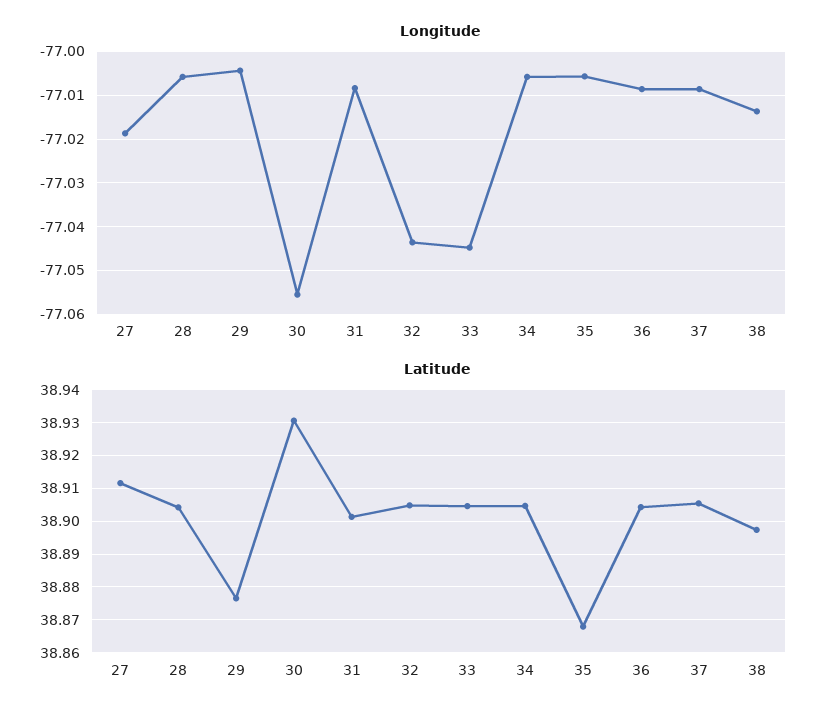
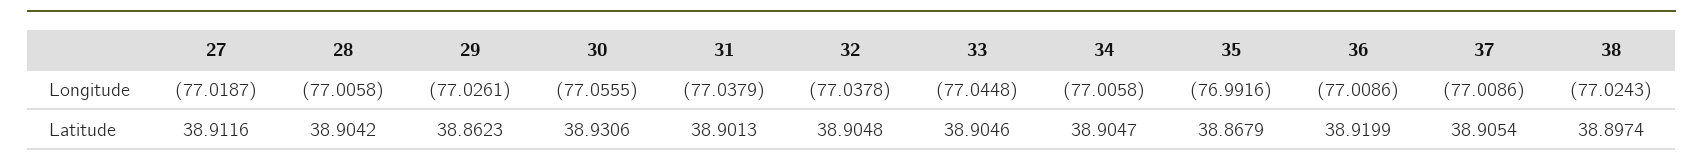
Longitude, 29: -77.004 -> -77.0261
Longitude, 31: -77.008 -> -77.0379
Longitude, 32: -77.044 -> -77.0378
Longitude, 35: -77.006 -> -76.9916
Longitude, 38: -77.014 -> -77.0243
Latitude, 29: 38.876 -> 38.8623
Latitude, 36: 38.904 -> 38.9199

